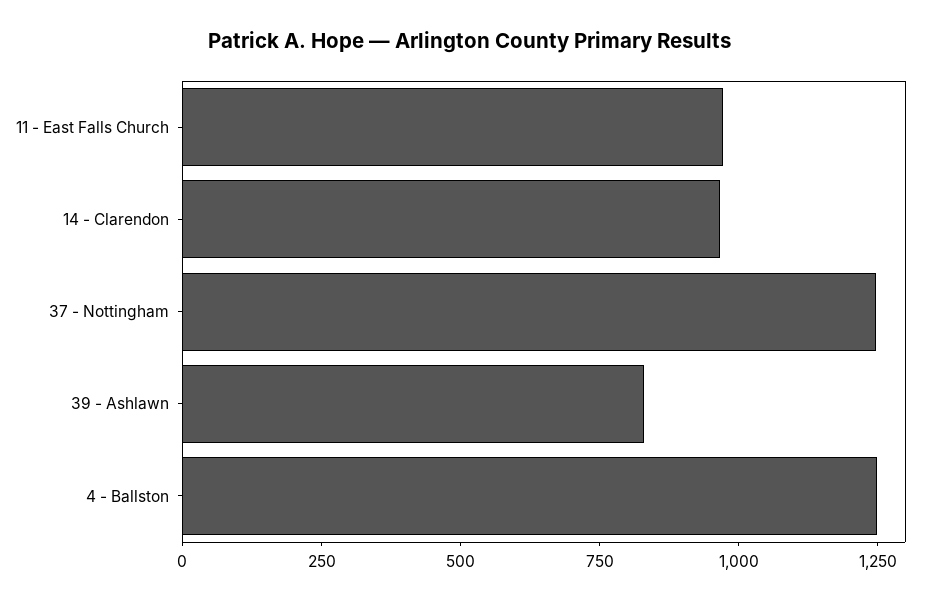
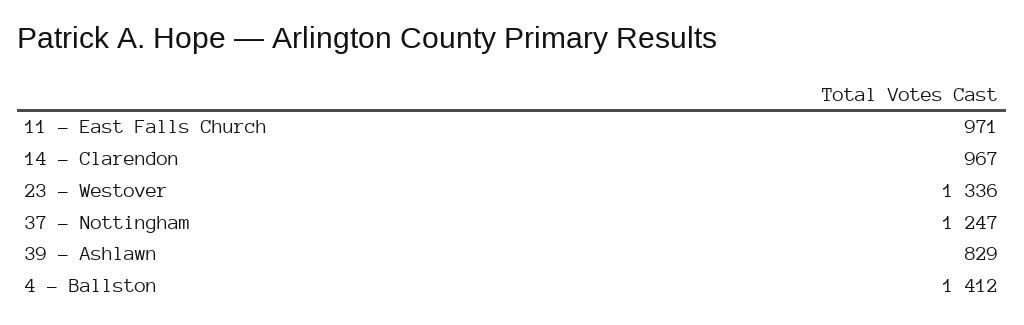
4 - Ballston: 1250 -> 1412
23 - Westover: none -> 1336

